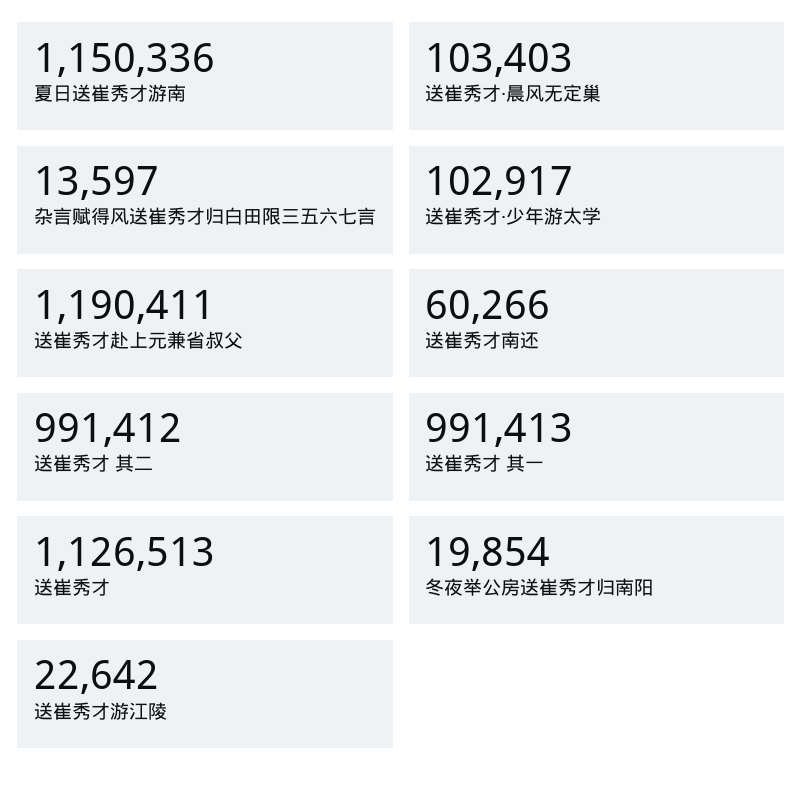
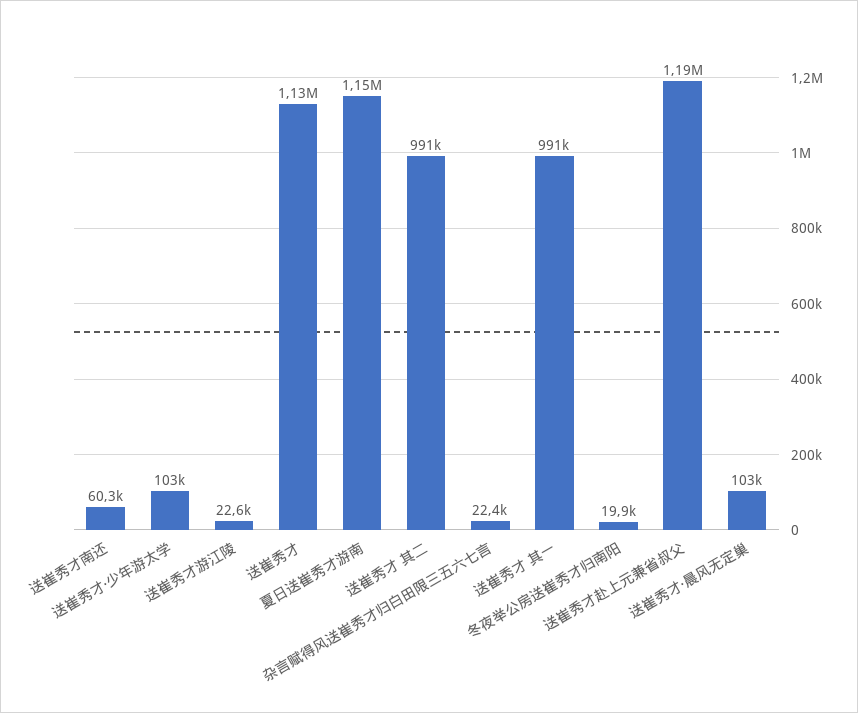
杂言赋得风送崔秀才归白田限三五六七言: 13597 -> 22400

